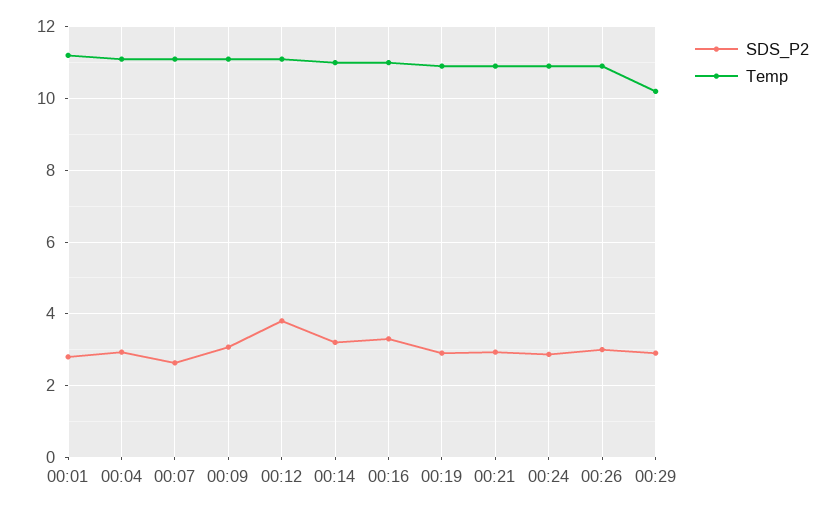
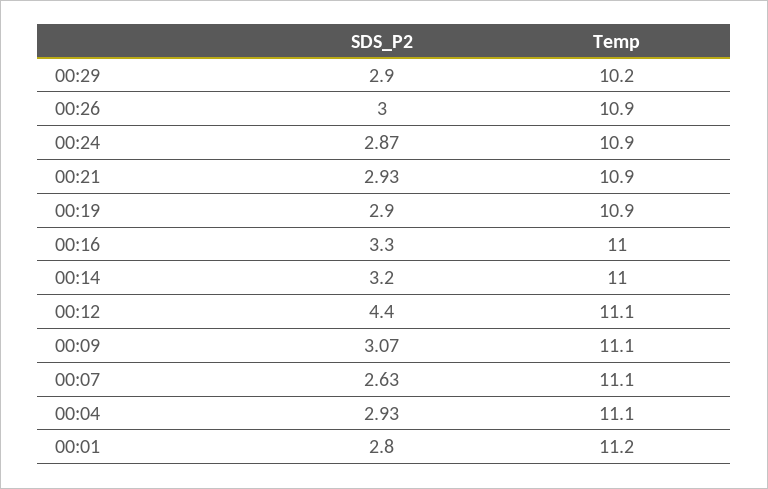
SDS_P2, 00:12: 3.8 -> 4.4

